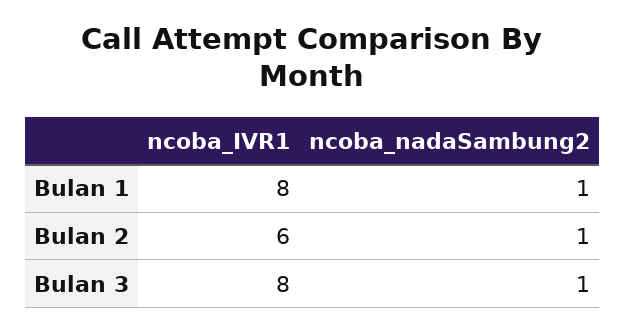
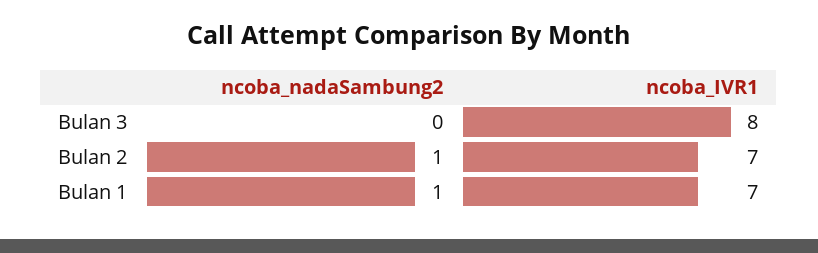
ncoba_IVR1, Bulan 1: 8 -> 7
ncoba_IVR1, Bulan 2: 6 -> 7
ncoba_nadaSambung2, Bulan 3: 1 -> 0

